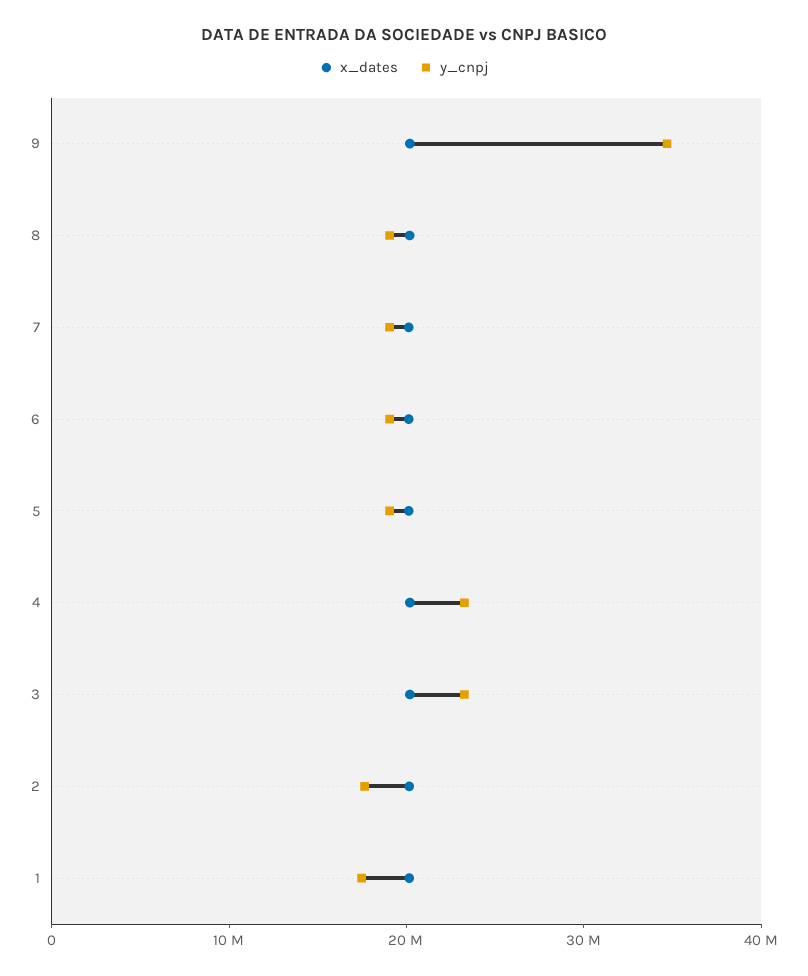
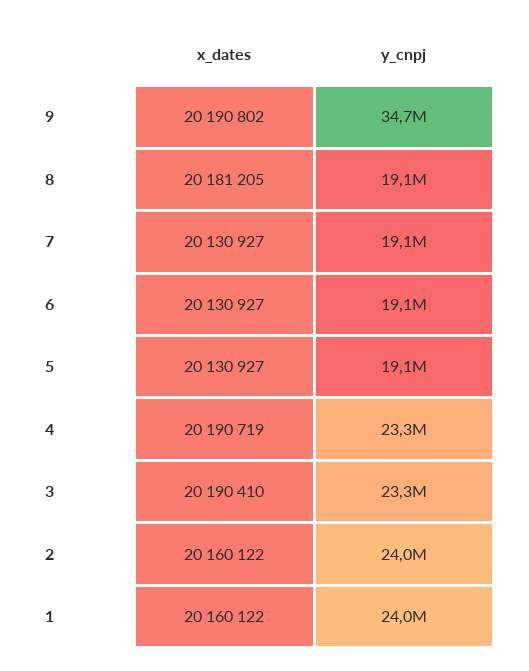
y_cnpj, 2: 18000000 -> 24000000
y_cnpj, 1: 18000000 -> 24000000

